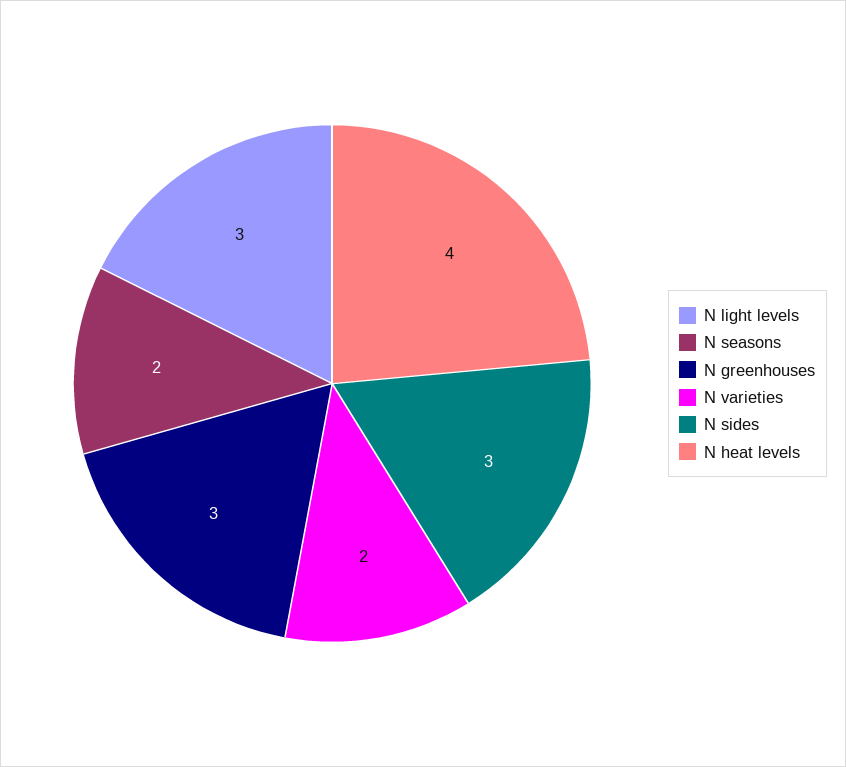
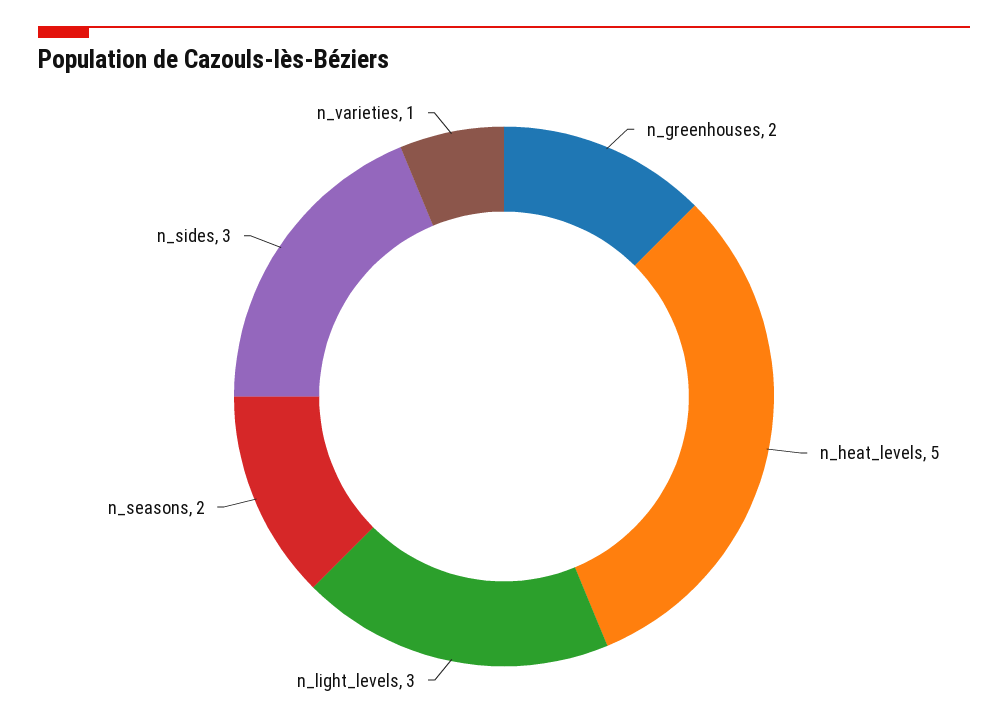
N greenhouses: 3 -> 2
N varieties: 2 -> 1
N heat levels: 4 -> 5

